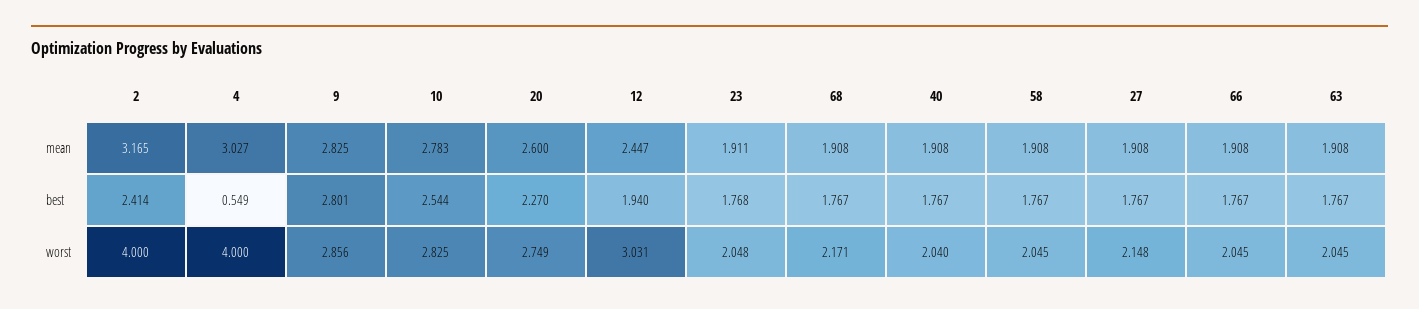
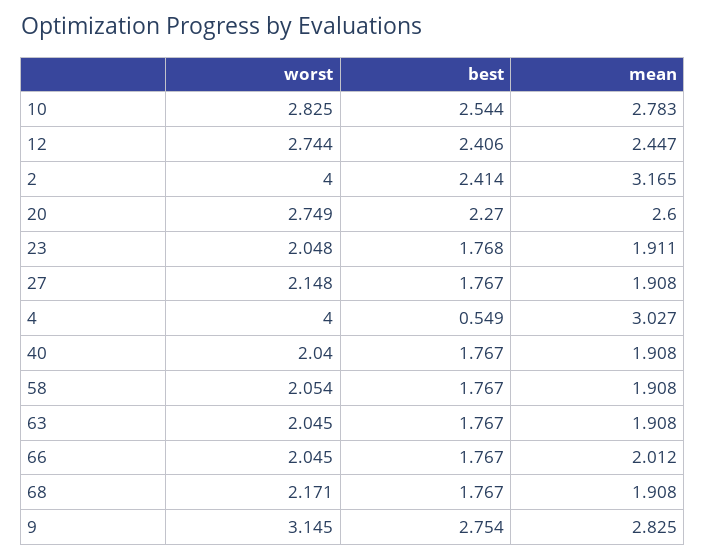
66, mean: 1.908 -> 2.012
9, best: 2.801 -> 2.754
12, best: 1.94 -> 2.406
9, worst: 2.856 -> 3.145
12, worst: 3.031 -> 2.744
58, worst: 2.045 -> 2.054

